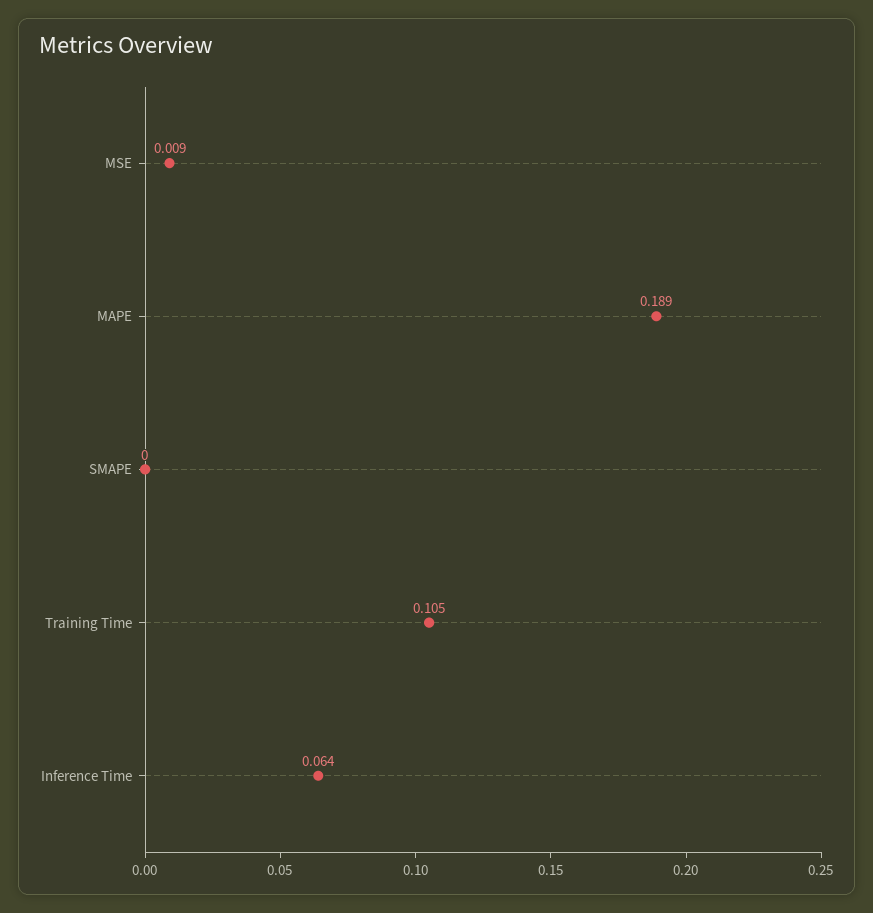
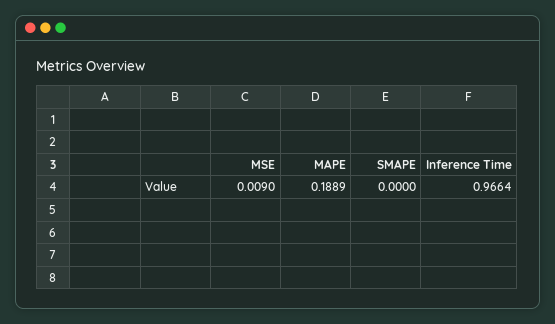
Training Time: 0.105 -> none
Inference Time: 0.064 -> 0.9664

